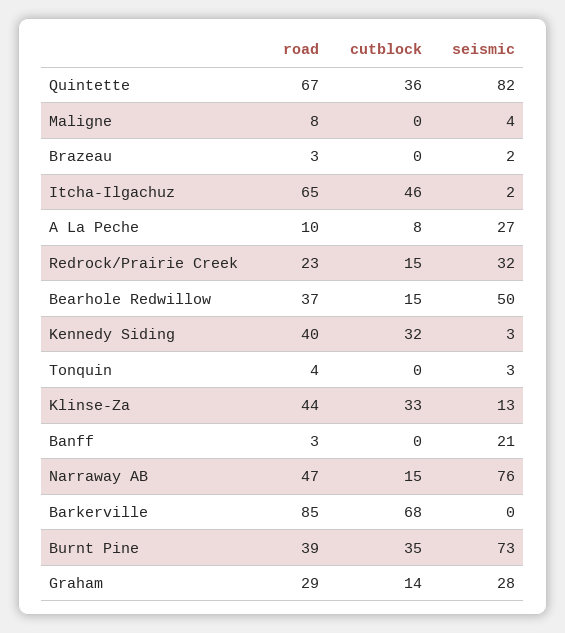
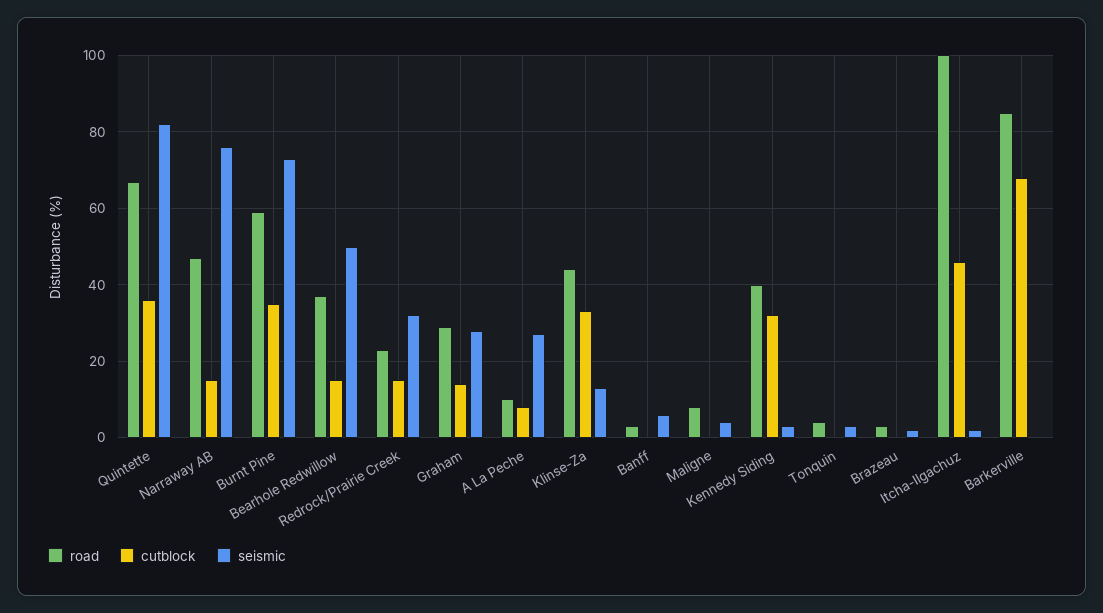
road, Itcha-Ilgachuz: 65 -> 100
seismic, Banff: 21 -> 5
road, Burnt Pine: 39 -> 60

